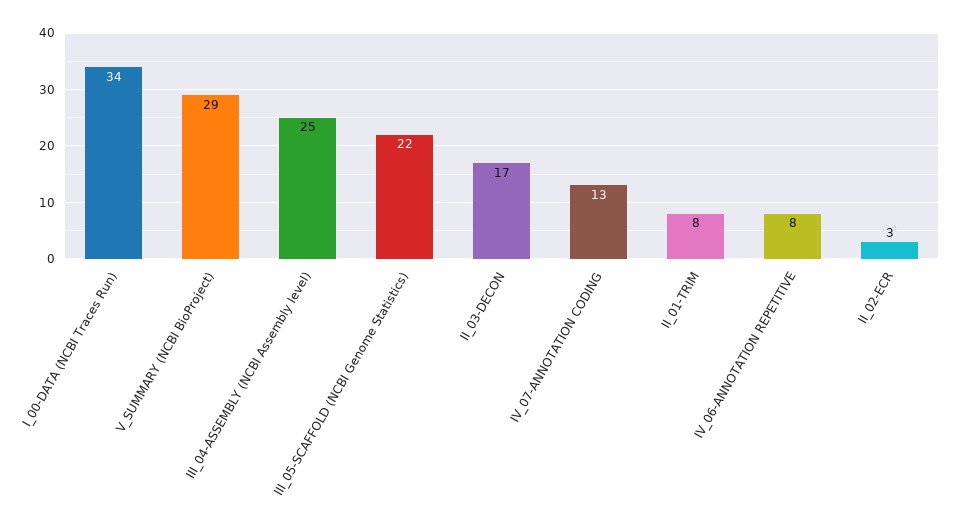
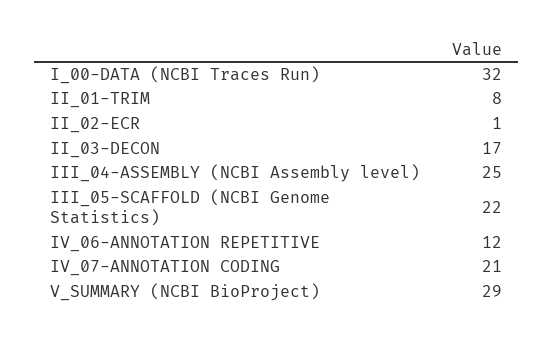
I_00-DATA (NCBI Traces Run): 34 -> 32
IV_07-ANNOTATION CODING: 13 -> 21
IV_06-ANNOTATION REPETITIVE: 8 -> 12
II_02-ECR: 3 -> 1

